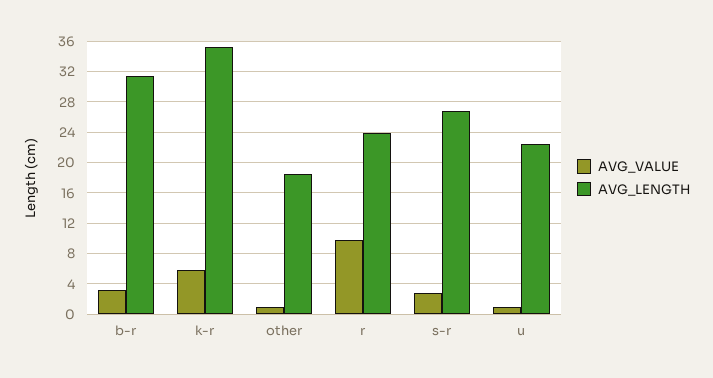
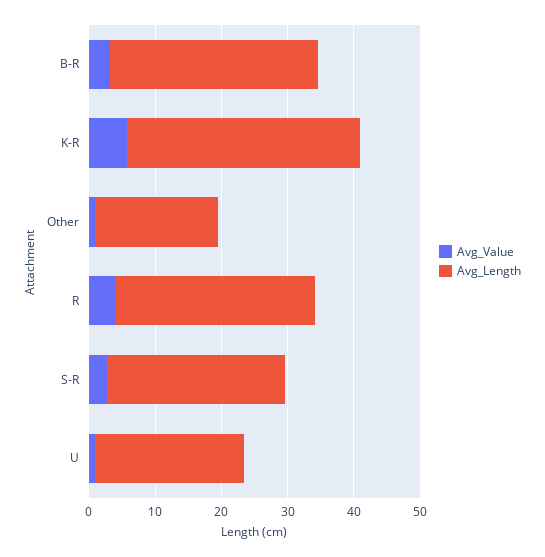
AVG_VALUE, r: 10 -> 4
AVG_LENGTH, r: 24 -> 30

